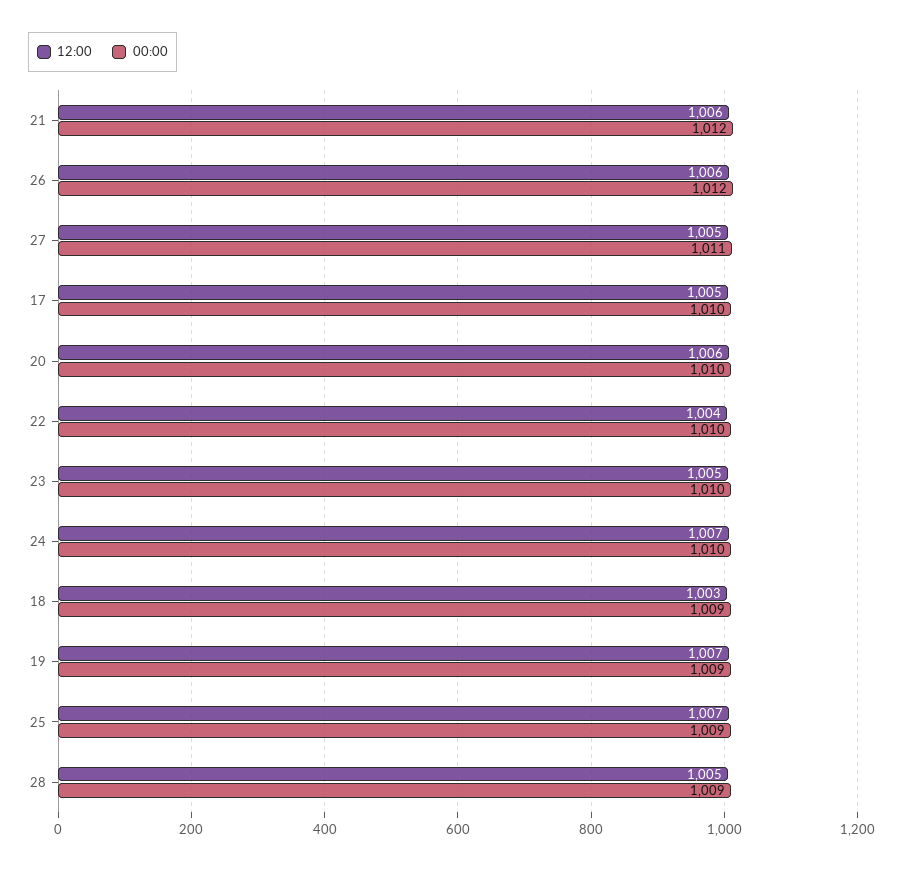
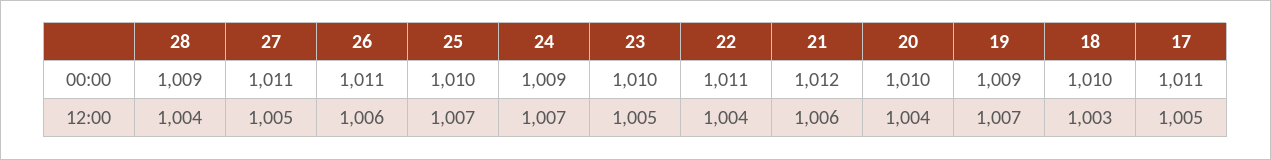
00:00, 26: 1012 -> 1011
00:00, 17: 1010 -> 1011
12:00, 20: 1006 -> 1004
00:00, 22: 1010 -> 1011
00:00, 24: 1010 -> 1009
00:00, 18: 1009 -> 1010
00:00, 25: 1009 -> 1010
12:00, 28: 1005 -> 1004

